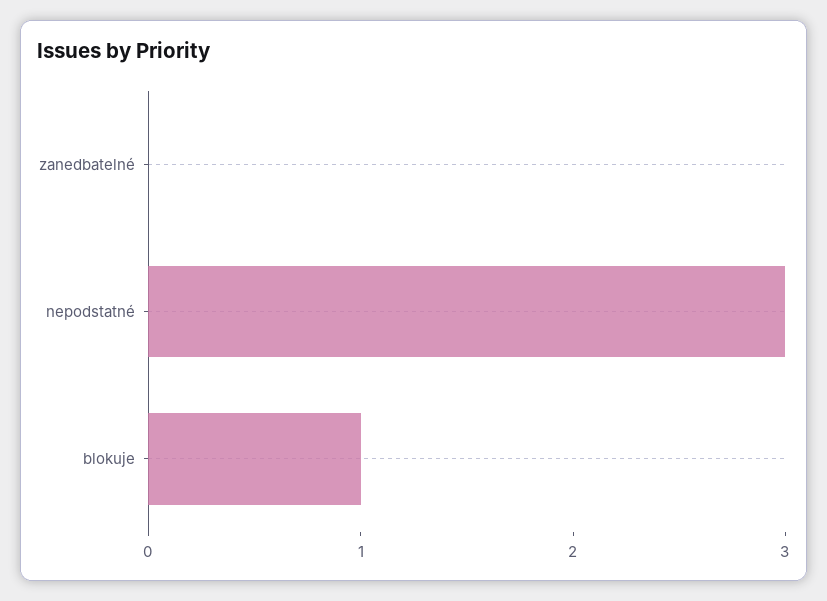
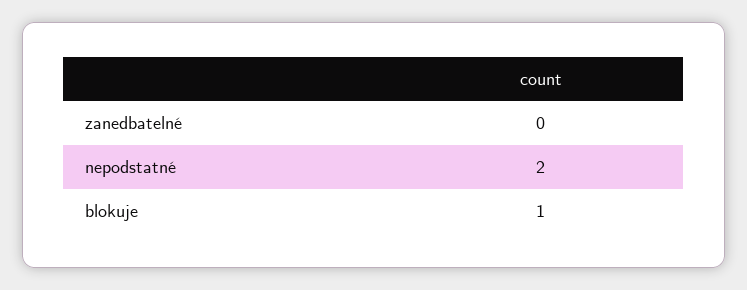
nepodstatné: 3 -> 2

